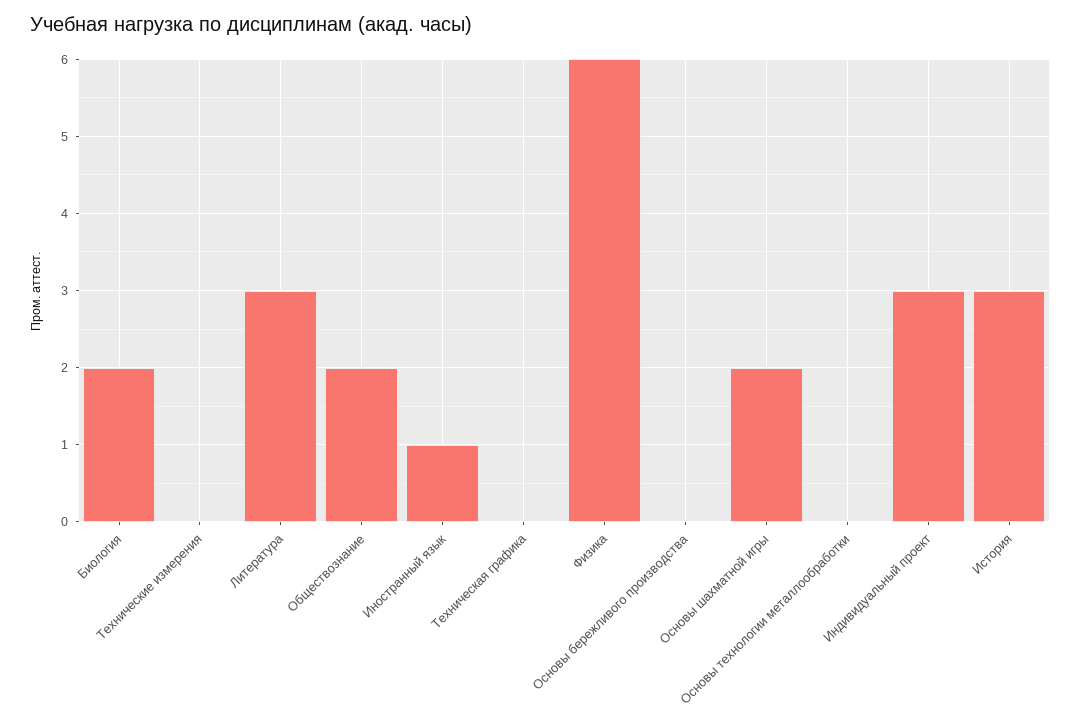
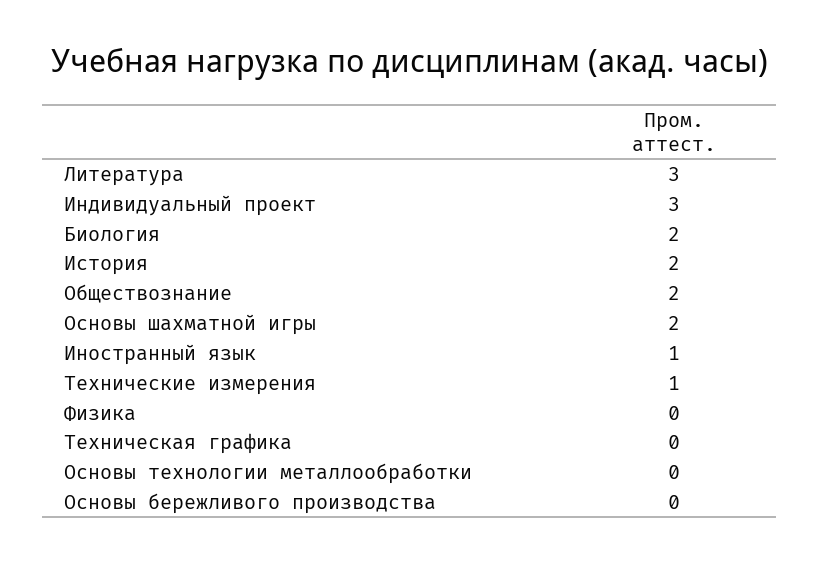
Технические измерения: 0 -> 1
Физика: 6 -> 0
История: 3 -> 2

